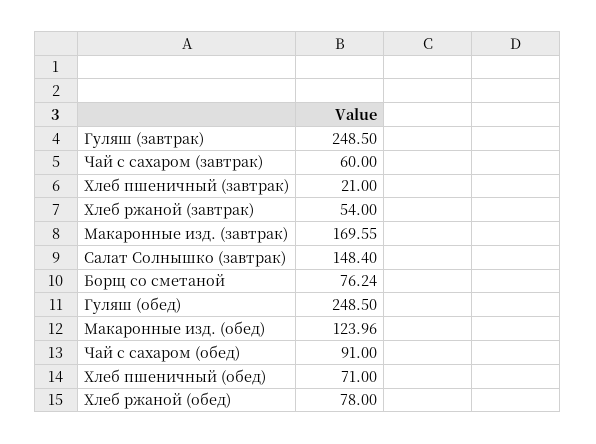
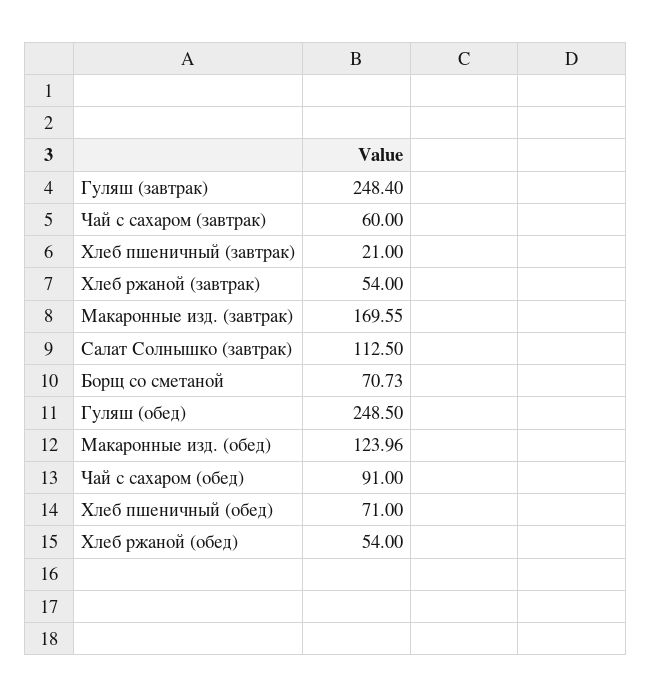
Гуляш (завтрак): 248.5 -> 248.4
Салат Солнышко (завтрак): 148.4 -> 112.5
Борщ со сметаной: 76.24 -> 70.73
Хлеб ржаной (обед): 78 -> 54

